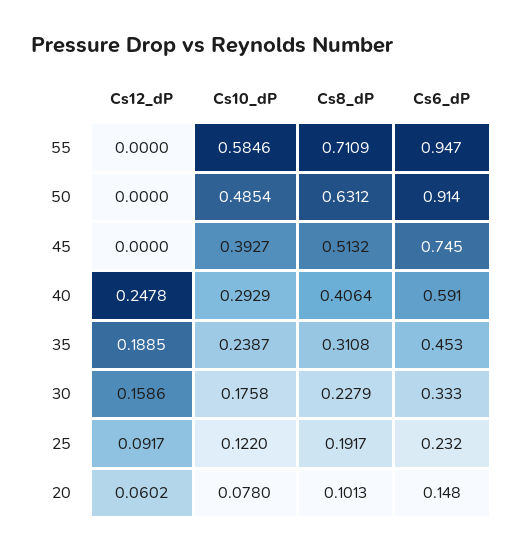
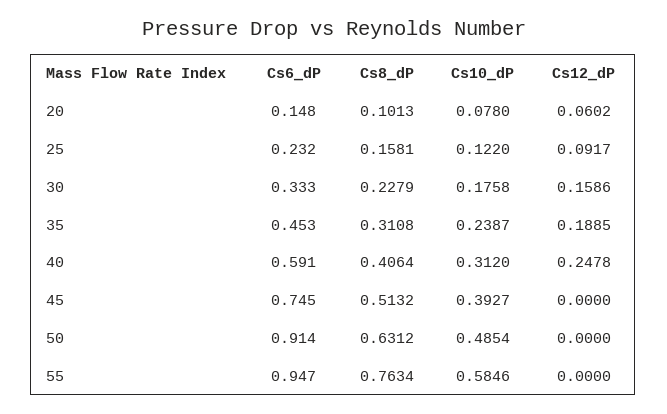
Cs8_dP, 55: 0.7109 -> 0.7634
Cs10_dP, 40: 0.2929 -> 0.312
Cs8_dP, 25: 0.1917 -> 0.1581

